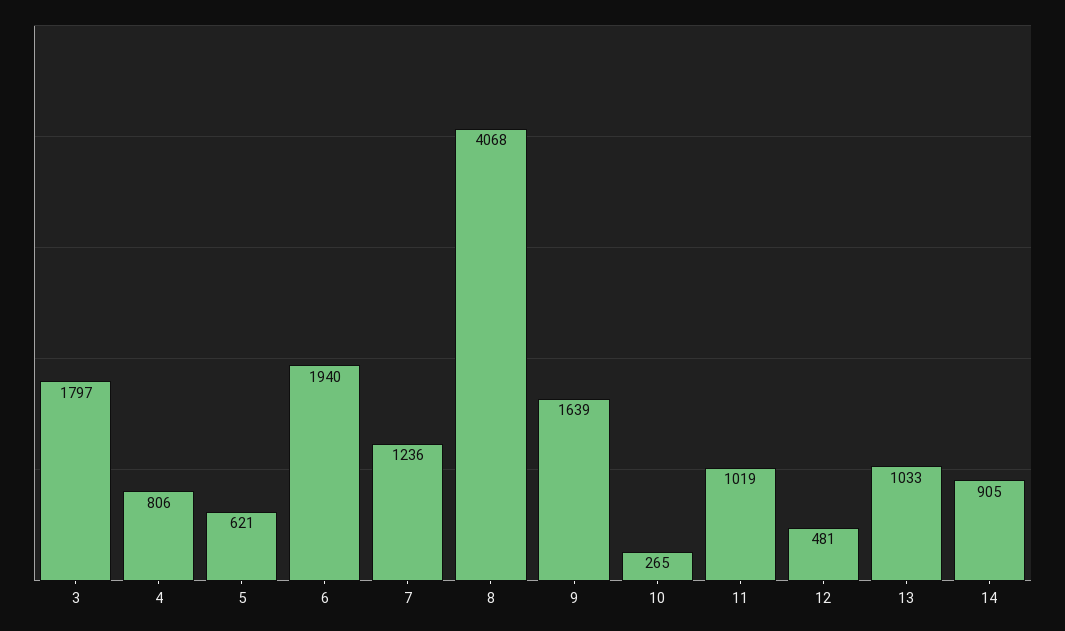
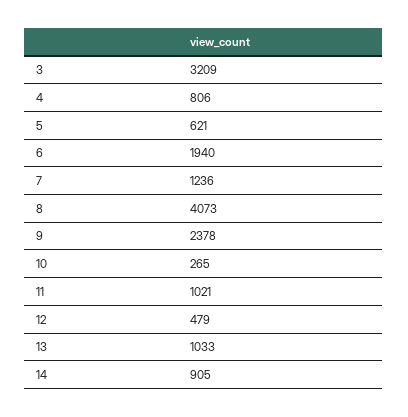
3: 1797 -> 3209
8: 4068 -> 4073
9: 1639 -> 2378
11: 1019 -> 1021
12: 481 -> 479

